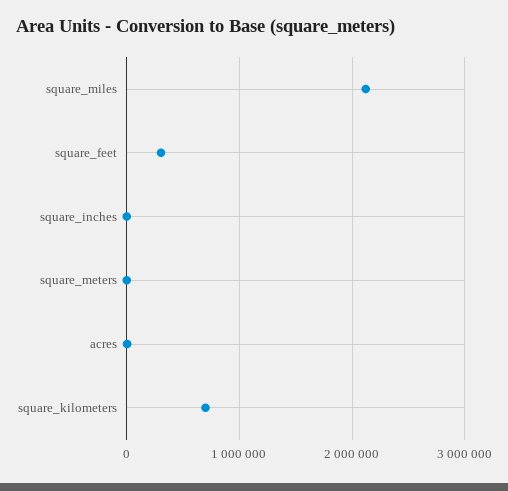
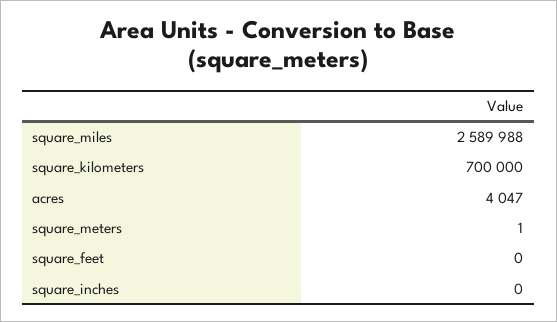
square_miles: 2100000 -> 2589988
square_feet: 300000 -> 0

